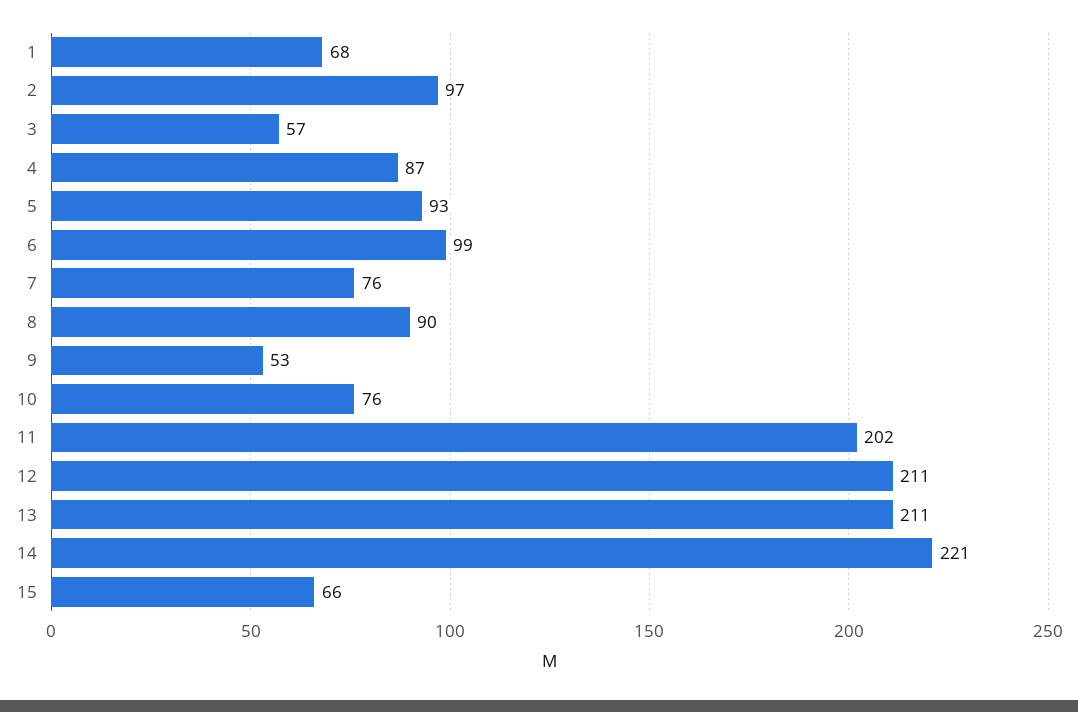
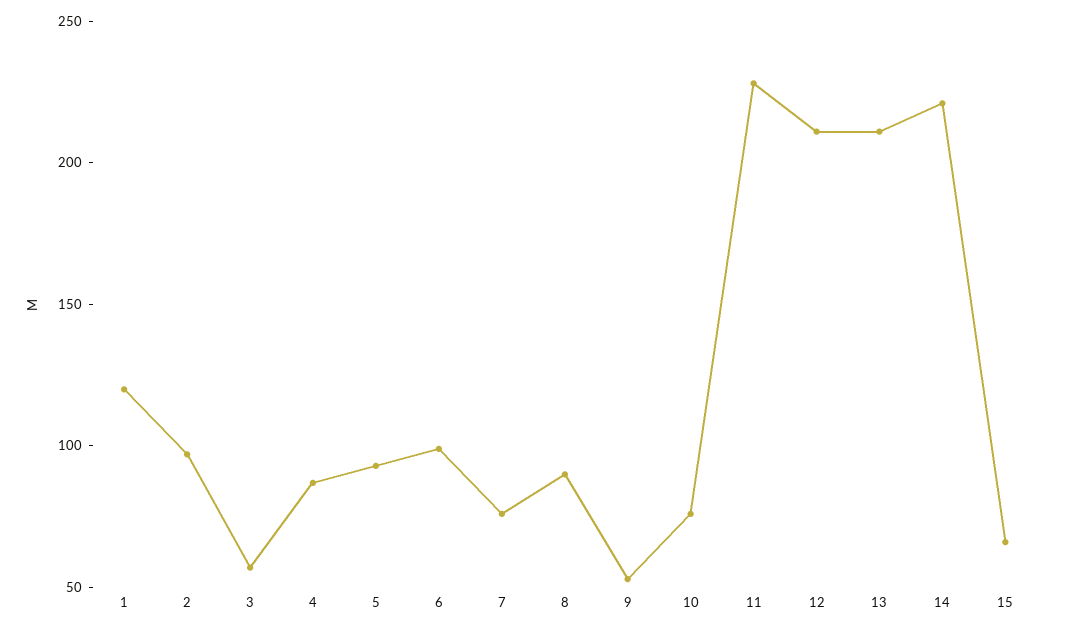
1: 68 -> 120
11: 202 -> 230

